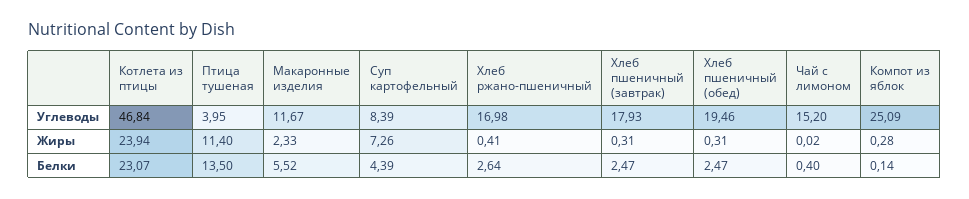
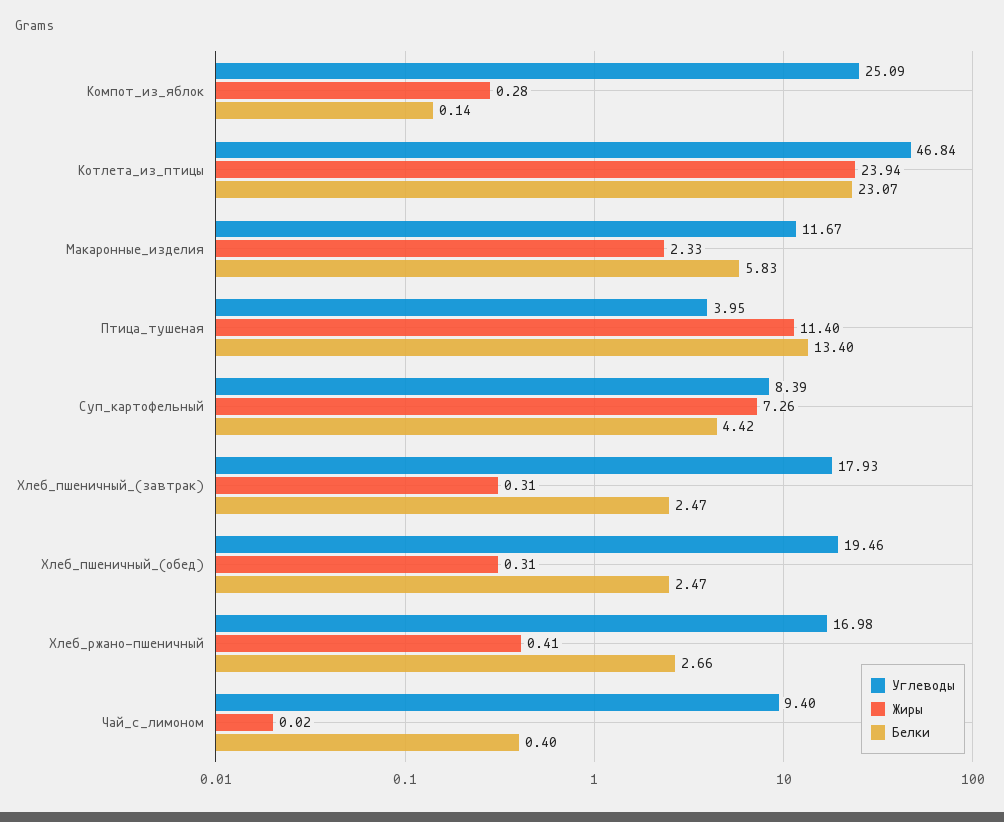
Углеводы, Чай с лимоном: 15.2 -> 9.4
Белки, Птица тушеная: 13.5 -> 13.4
Белки, Макаронные изделия: 5.52 -> 5.83
Белки, Суп картофельный: 4.39 -> 4.42
Белки, Хлеб ржано-пшеничный: 2.64 -> 2.66

